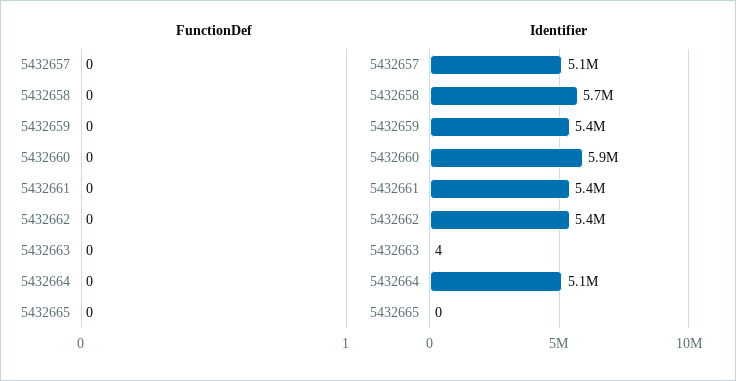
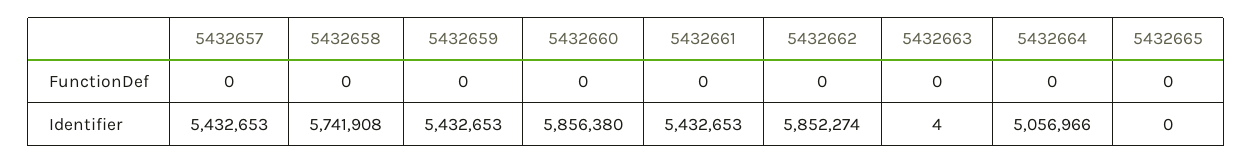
Identifier, 5432657: 5100000 -> 5432653
Identifier, 5432662: 5400000 -> 5852274

